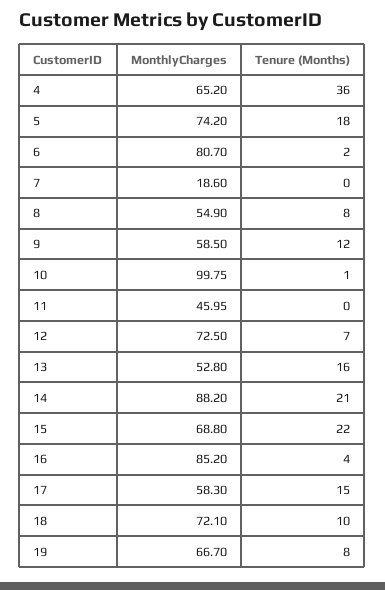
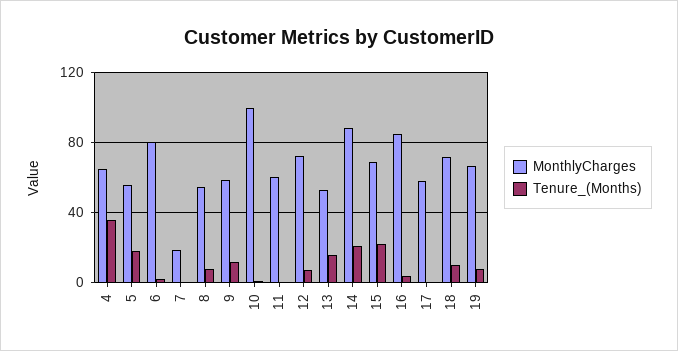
MonthlyCharges, 5: 74.2 -> 55
MonthlyCharges, 11: 45.95 -> 60
Tenure (Months), 17: 15 -> 0

